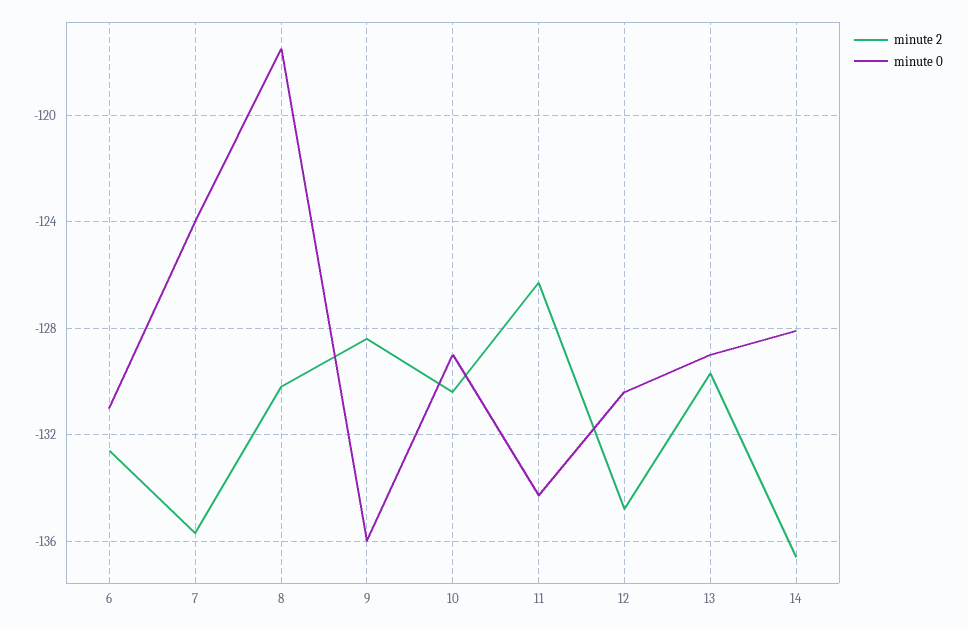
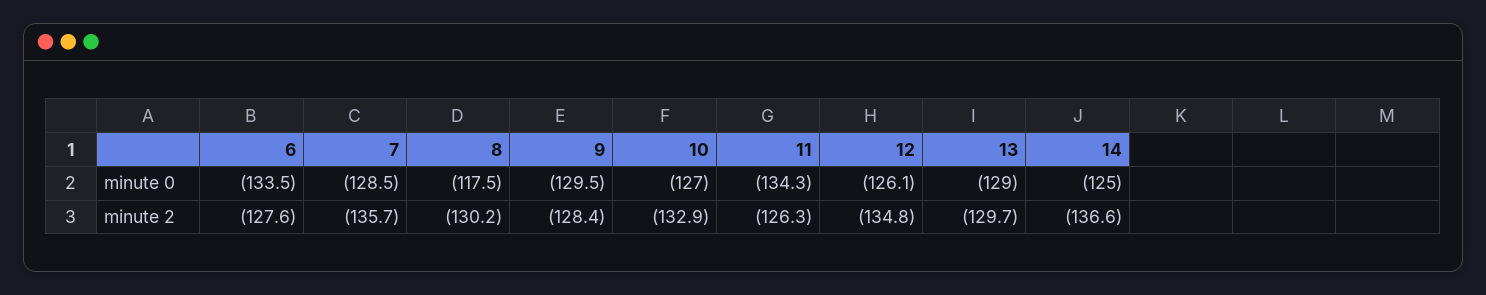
minute 2, 6: -132.5 -> -127.6
minute 0, 6: -131 -> -133.5
minute 0, 7: -124 -> -128.5
minute 0, 9: -136 -> -129.5
minute 2, 10: -130.5 -> -132.9
minute 0, 10: -129 -> -127
minute 0, 12: -130.5 -> -126.1
minute 0, 14: -128 -> -125

